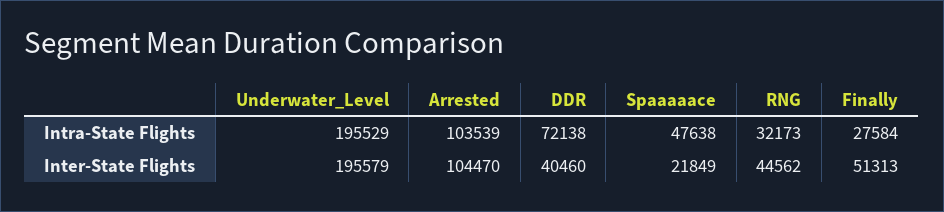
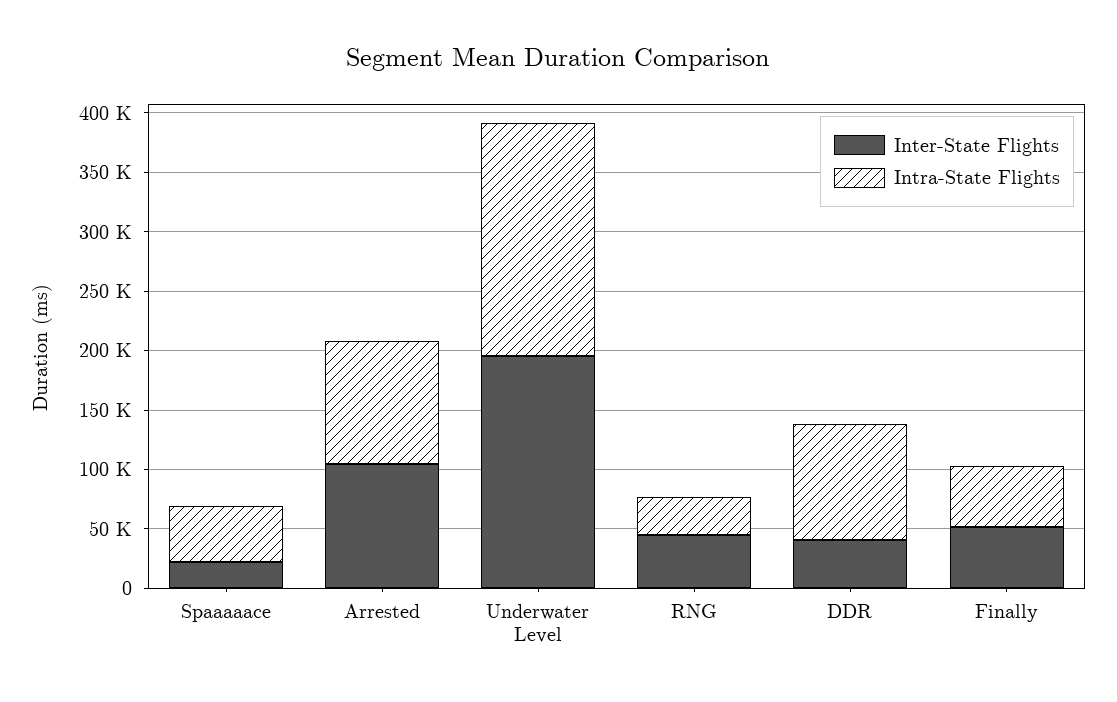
Intra-State Flights, DDR: 72138 -> 100000
Intra-State Flights, Finally: 27584 -> 50000

